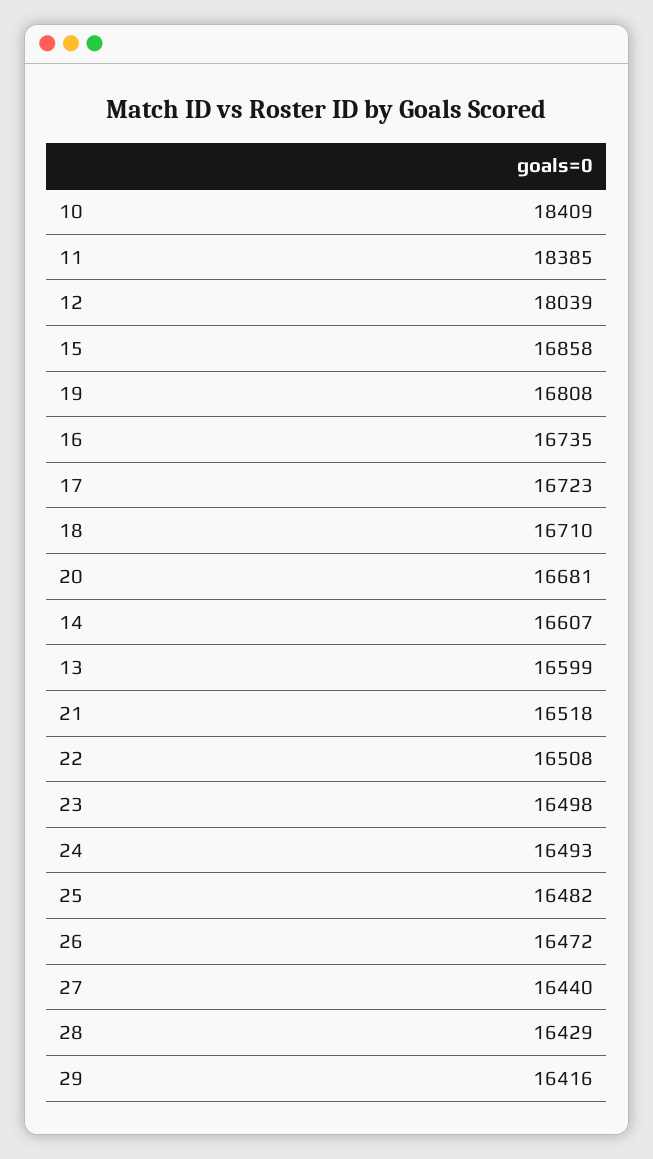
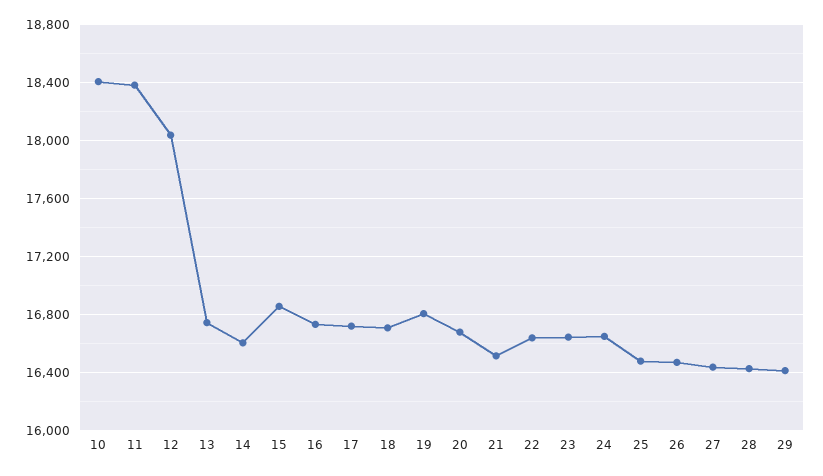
13: 16599 -> 16750
22: 16508 -> 16650
23: 16498 -> 16650
24: 16493 -> 16650

